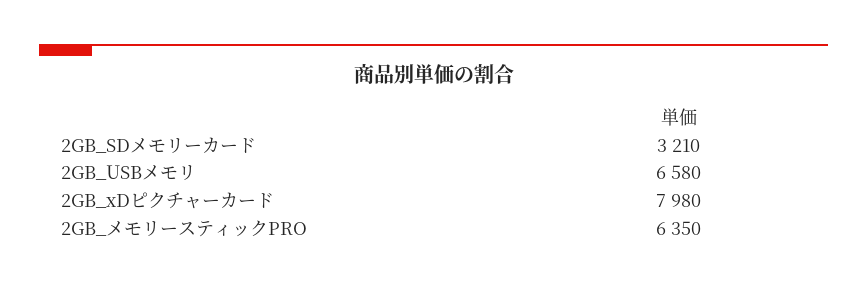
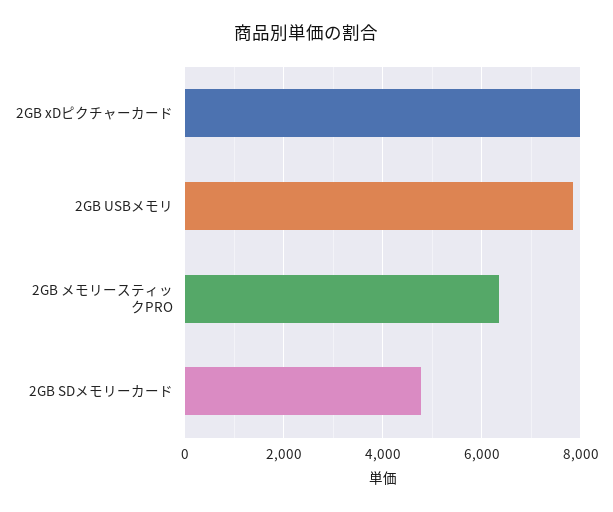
2GB_SDメモリーカード: 3210 -> 4800
2GB_USBメモリ: 6580 -> 7800

